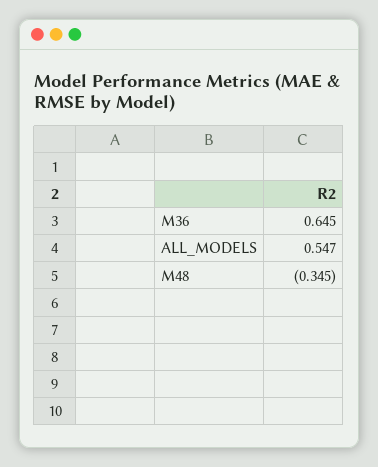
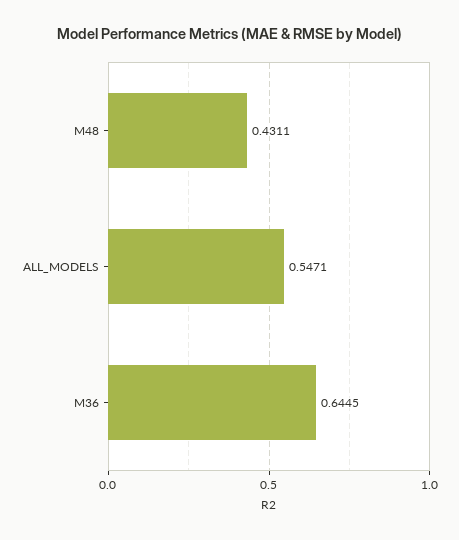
M48: -0.345 -> 0.4311

